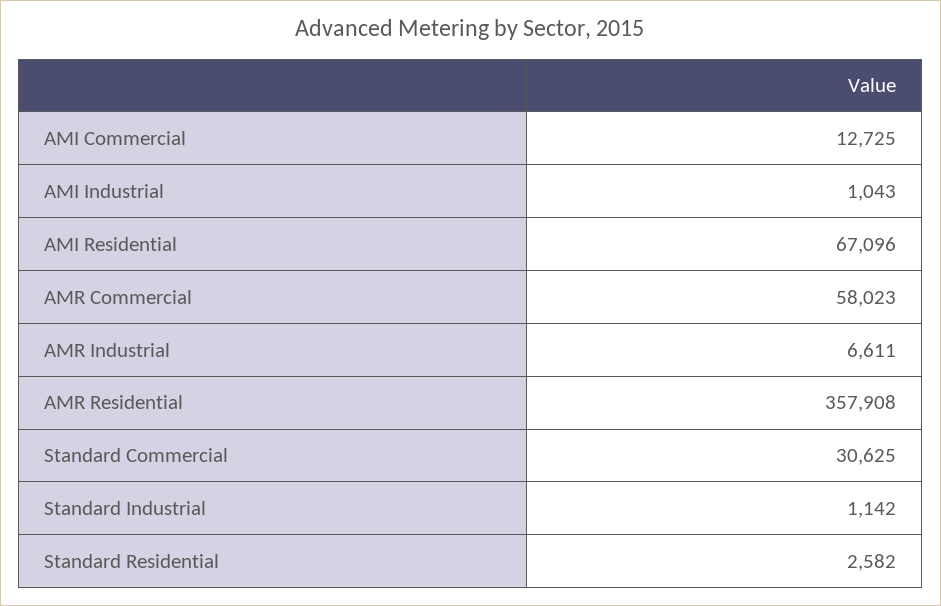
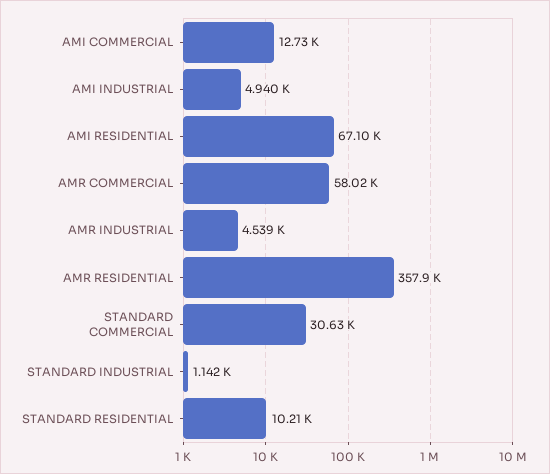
AMI Industrial: 1043 -> 4940
AMR Industrial: 6611 -> 4539
Standard Residential: 2582 -> 10210

